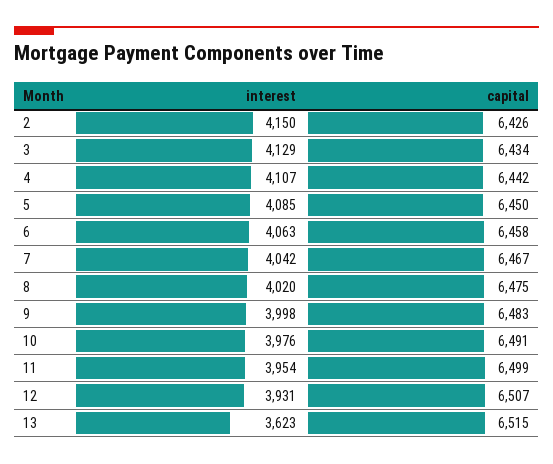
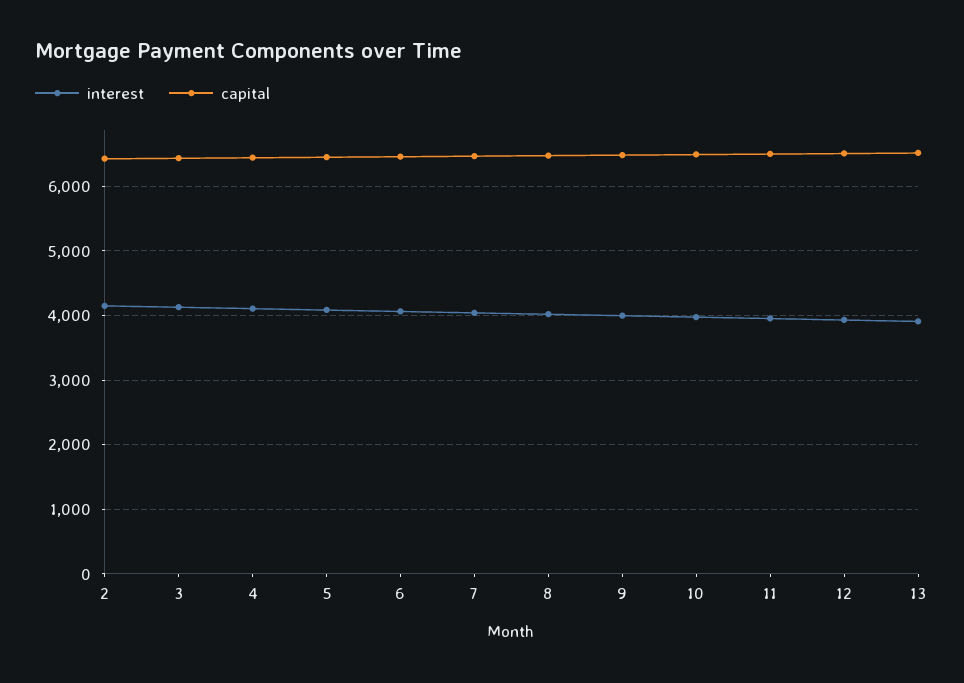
interest, 13: 3623 -> 3900

